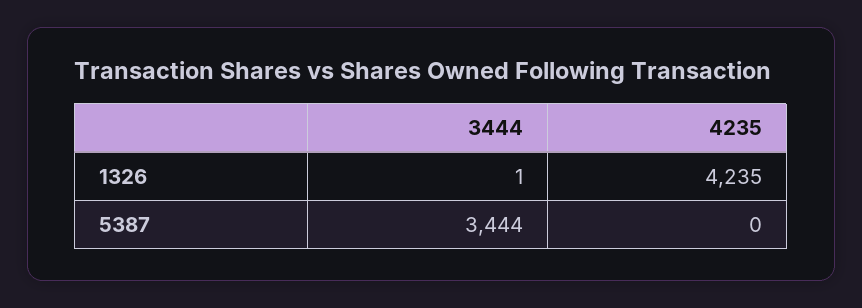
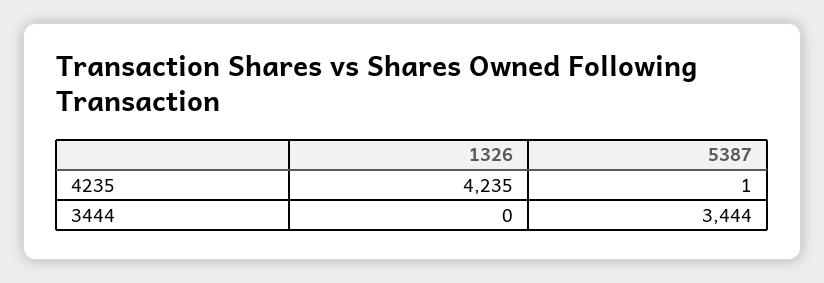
3444, 1326: 1 -> 0
4235, 5387: 0 -> 1

